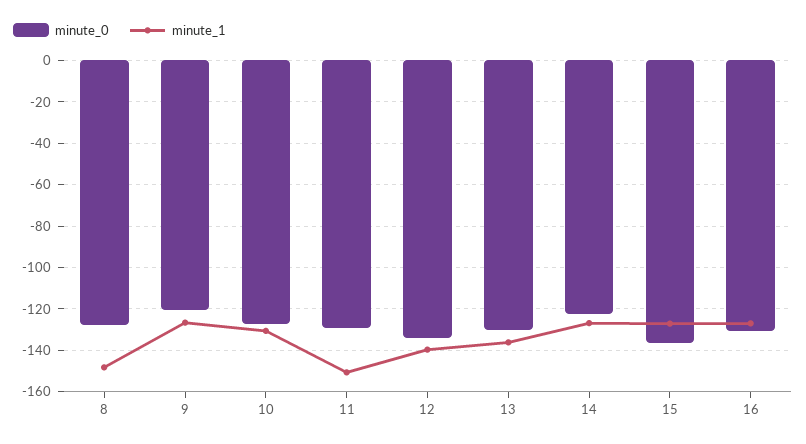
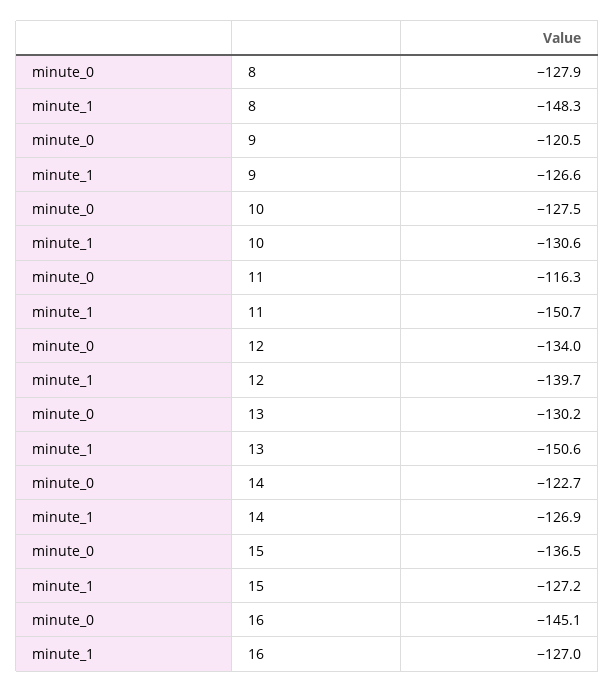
minute_0, 11: -130 -> -116.3
minute_1, 13: -135 -> -150.6
minute_0, 16: -130 -> -145.1

